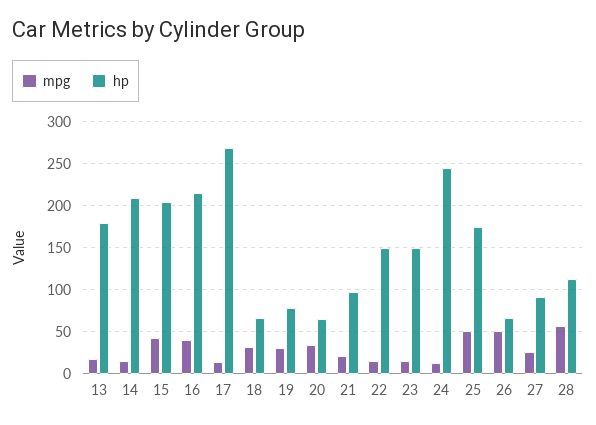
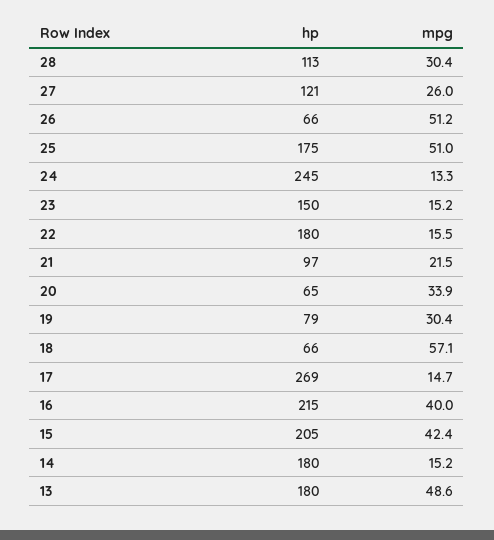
mpg, 13: 20 -> 48.6
hp, 14: 210 -> 180
mpg, 18: 30 -> 57.1
hp, 22: 150 -> 180
hp, 27: 90 -> 121
mpg, 28: 60 -> 30.4

